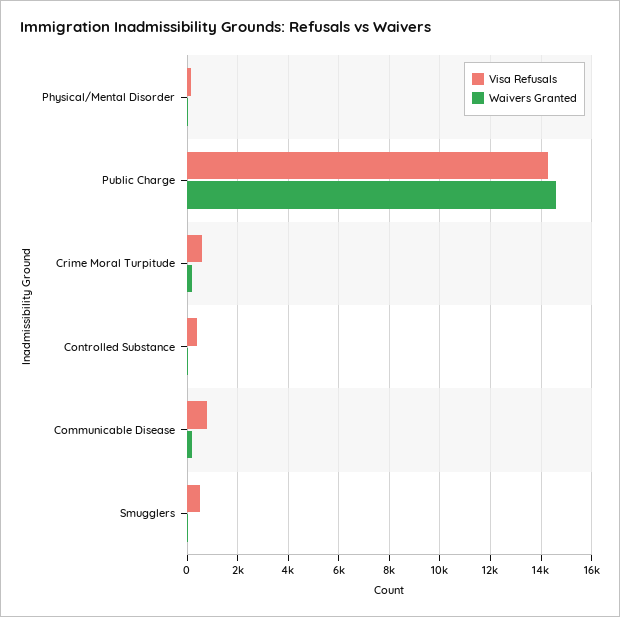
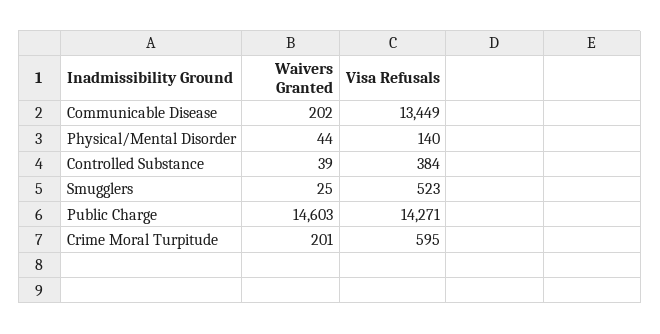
Visa Refusals, Communicable Disease: 750 -> 13449

